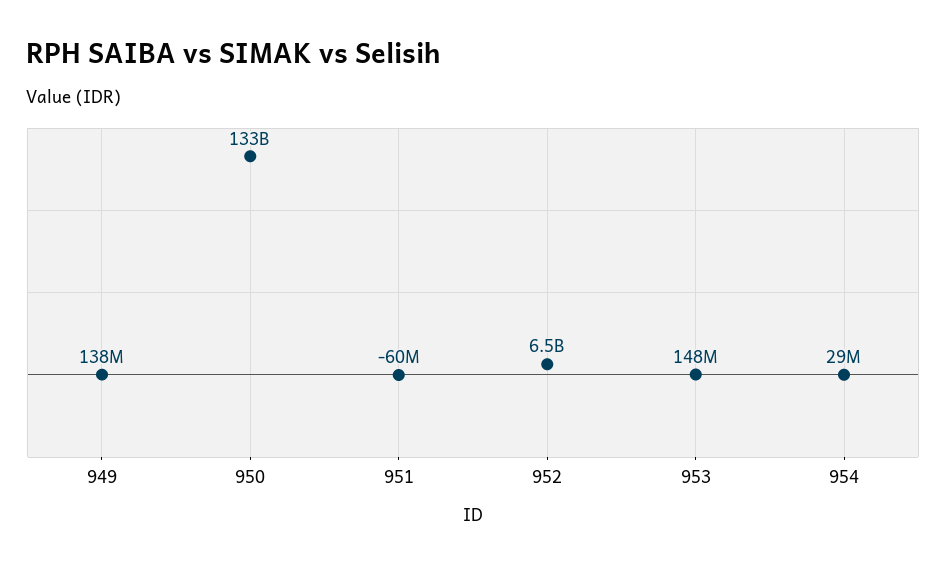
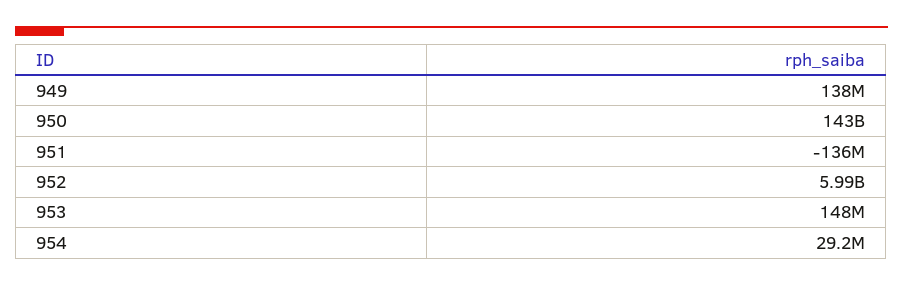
950: 133000000000 -> 143000000000
951: -60000000 -> -136000000
952: 6500000000 -> 5990000000

